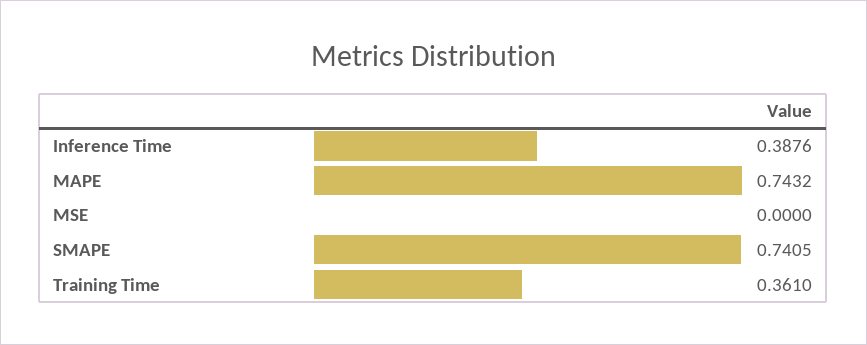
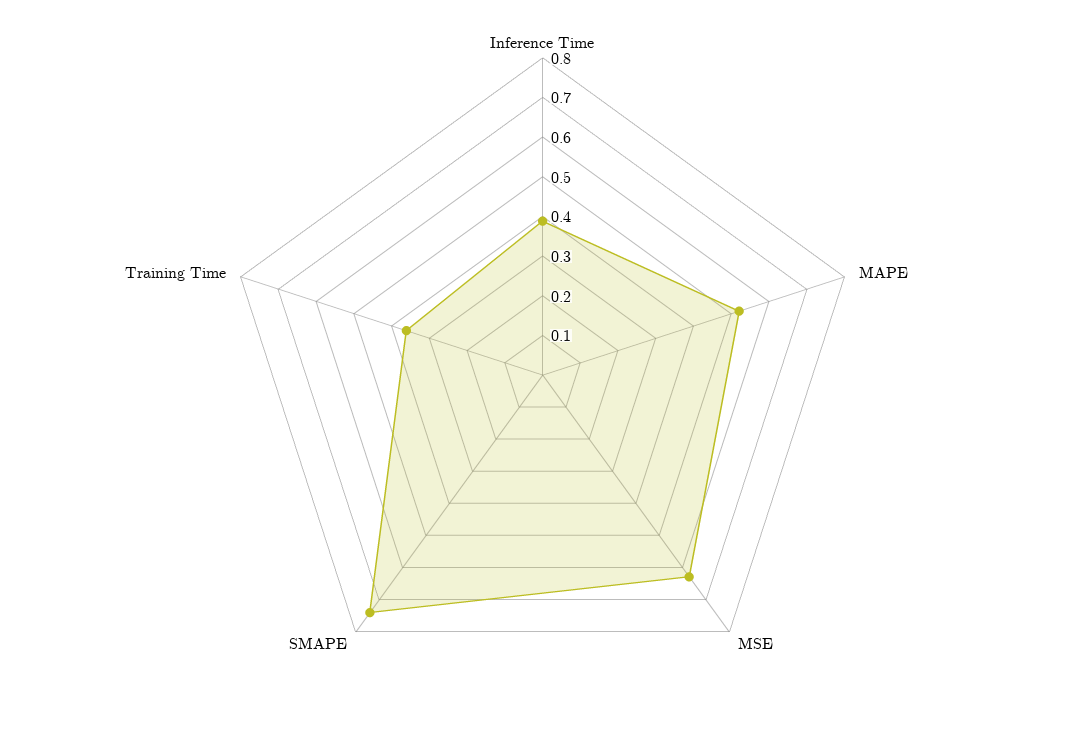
MAPE: 0.7432 -> 0.525
MSE: 0 -> 0.625

